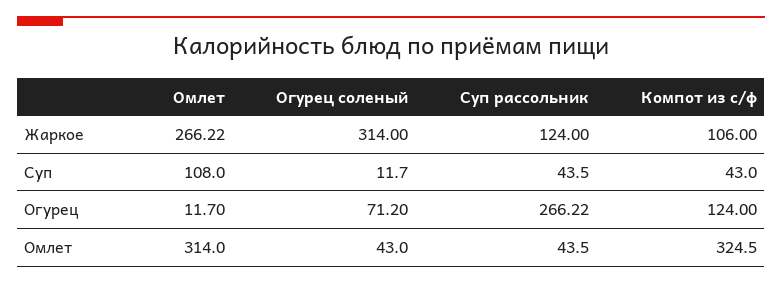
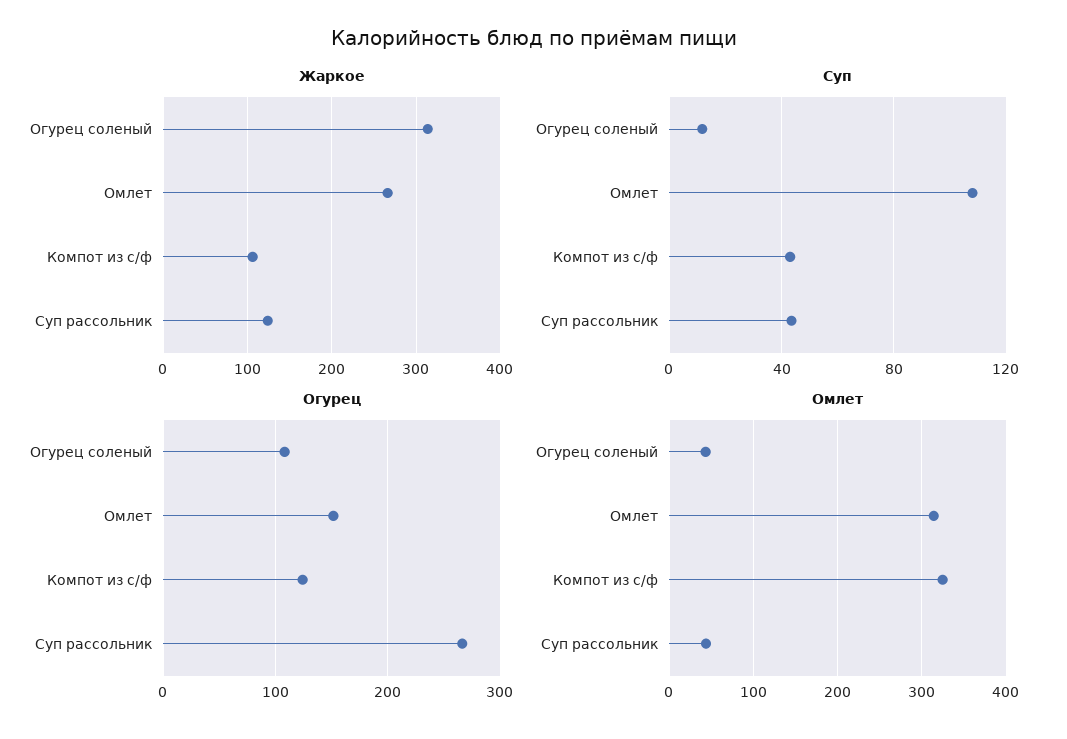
Огурец, Омлет: 11.7 -> 150
Огурец, Огурец соленый: 71.2 -> 110

